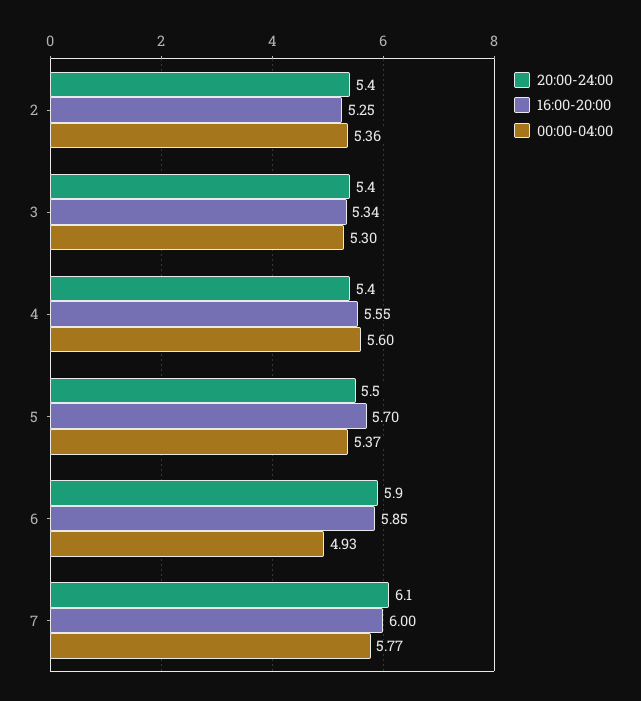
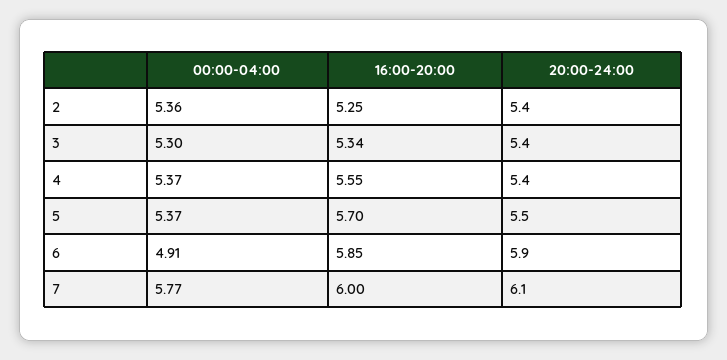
00:00-04:00, 4: 5.6 -> 5.37
00:00-04:00, 6: 4.93 -> 4.91

